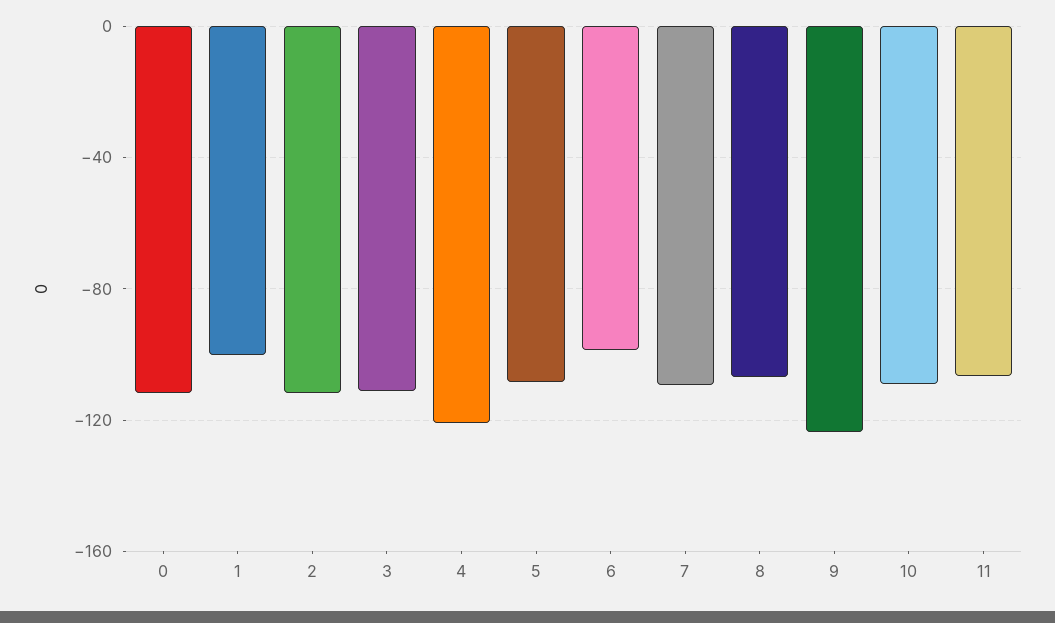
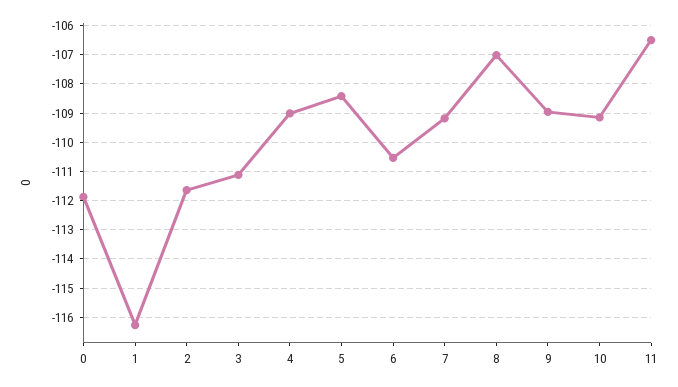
1: -100 -> -116.25
4: -120 -> -109
6: -100 -> -110.5
9: -125 -> -109

